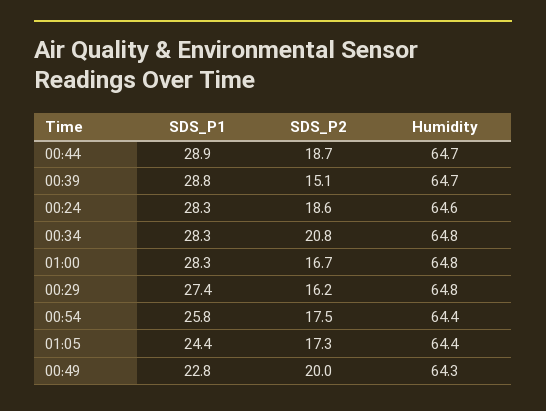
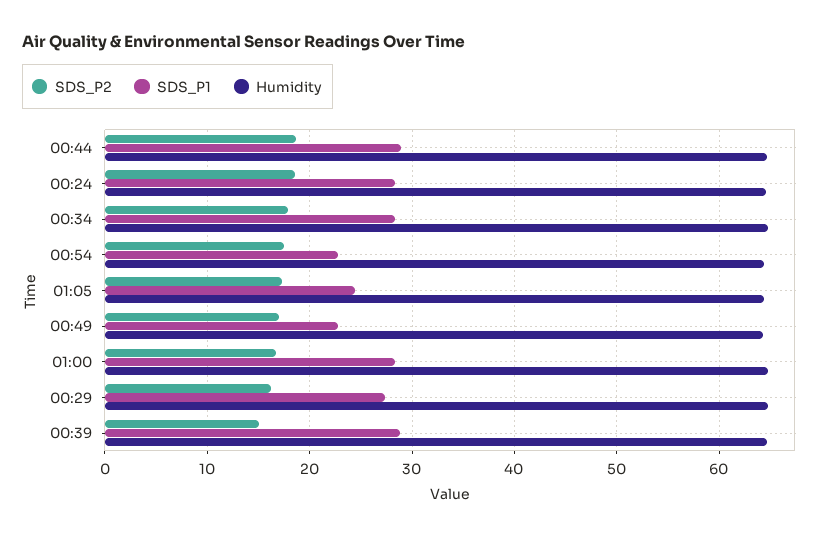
SDS_P2, 00:34: 20.8 -> 18
SDS_P1, 00:54: 25.8 -> 23
SDS_P2, 00:49: 20 -> 17

